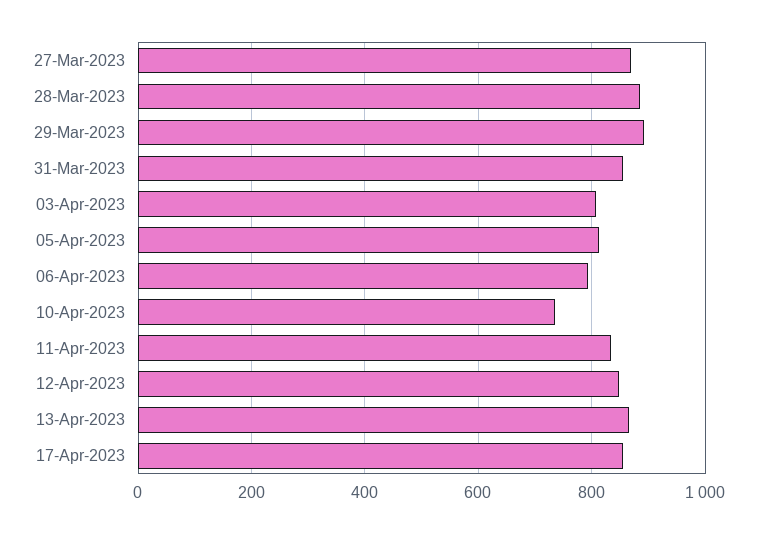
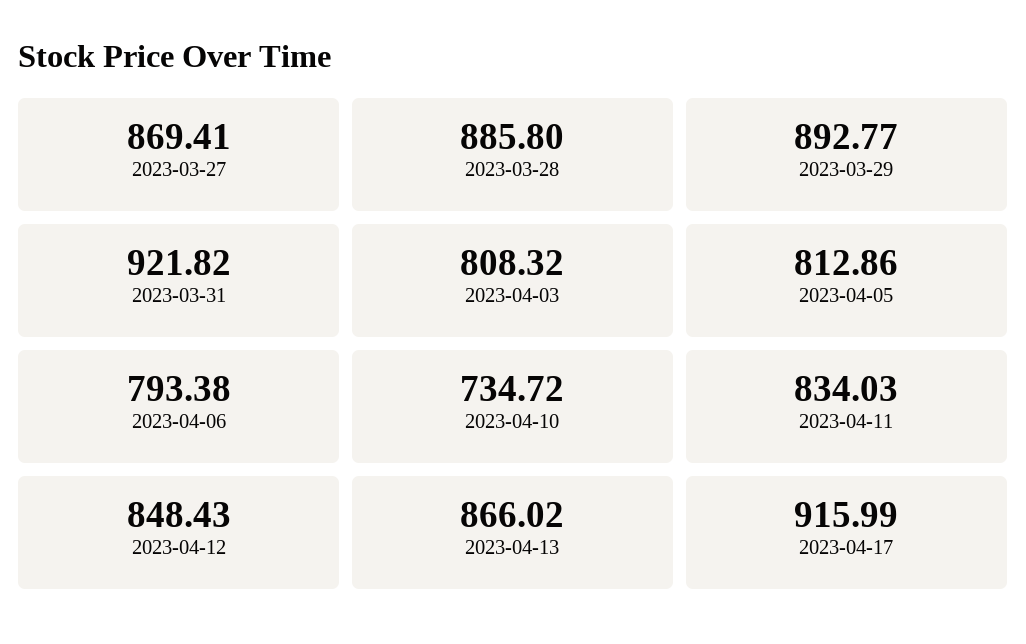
31-Mar-2023: 860 -> 921.82
17-Apr-2023: 860 -> 915.99

